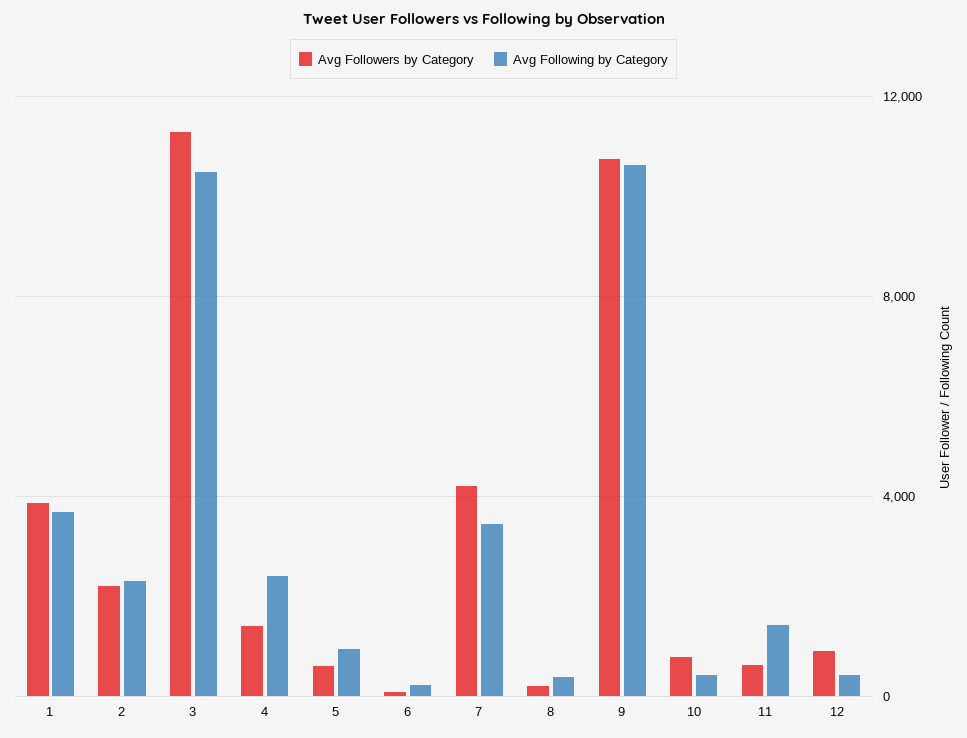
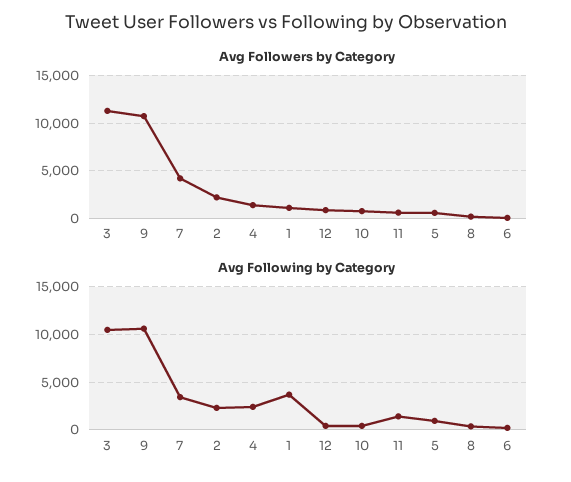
Avg Followers by Category, 1: 4000 -> 1000

